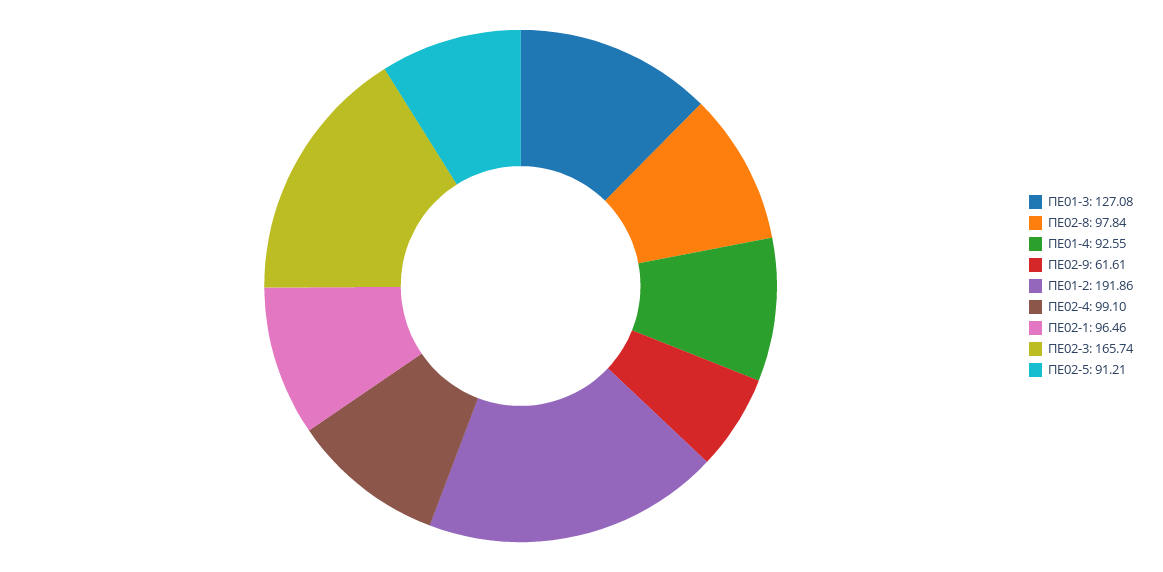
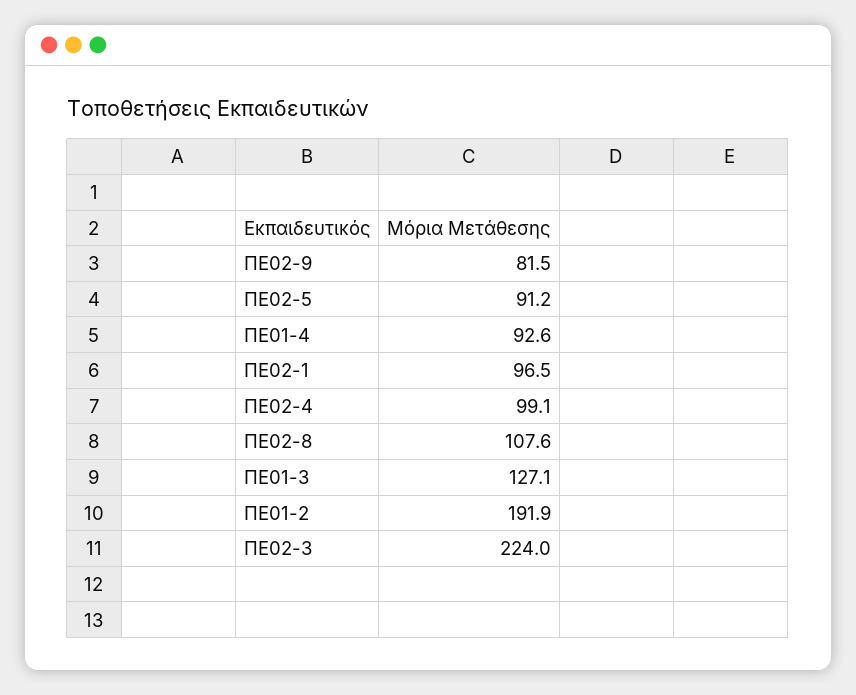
ΠΕ02-8: 97.84 -> 107.6
ΠΕ02-9: 61.61 -> 81.5
ΠΕ02-3: 165.74 -> 224

